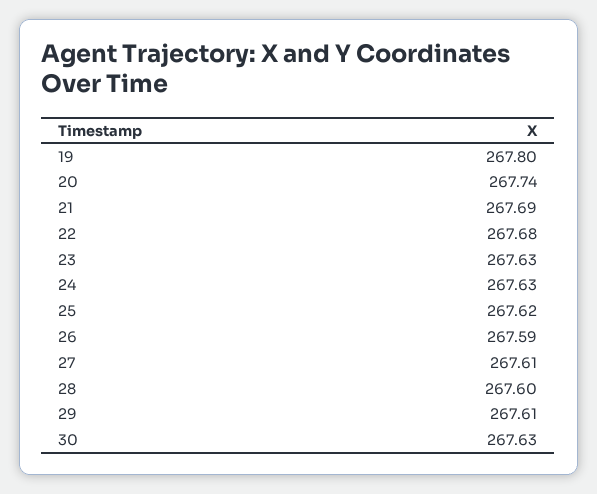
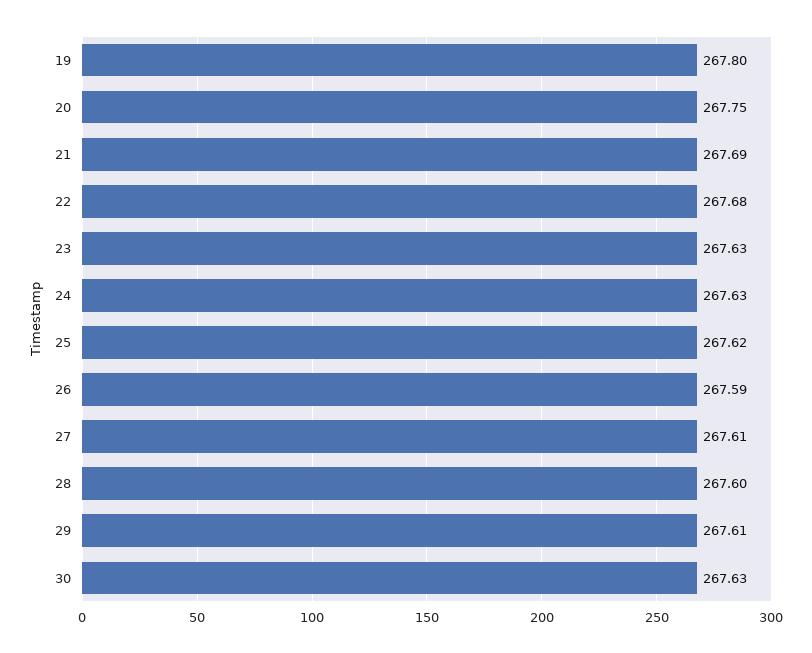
20: 267.74 -> 267.75

